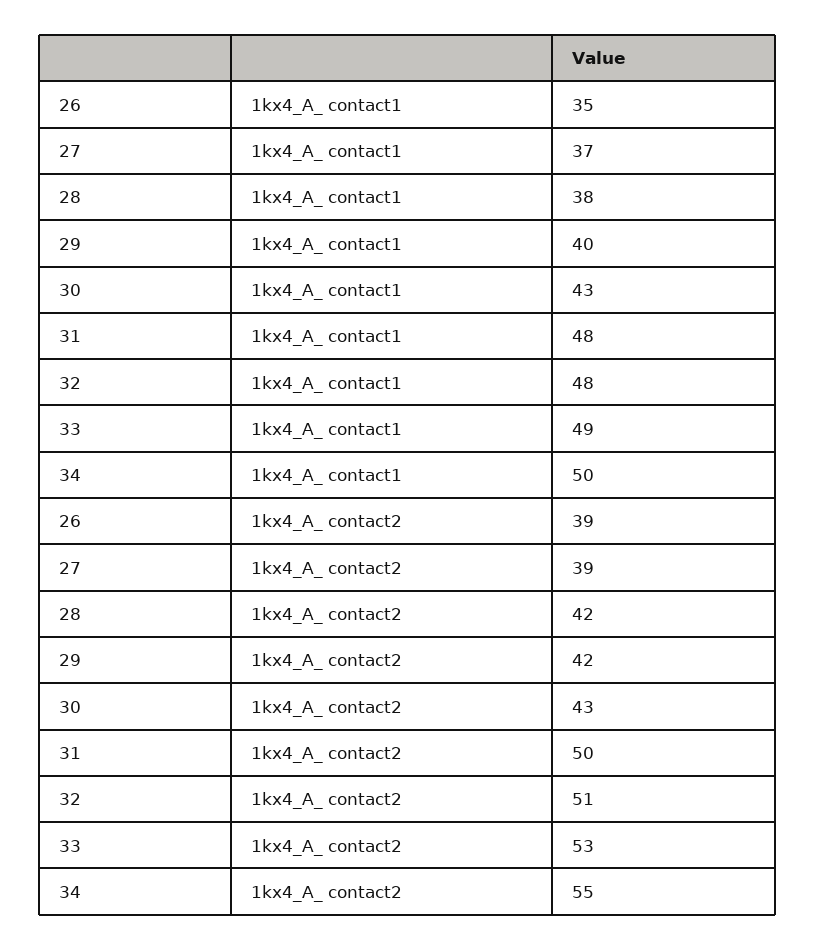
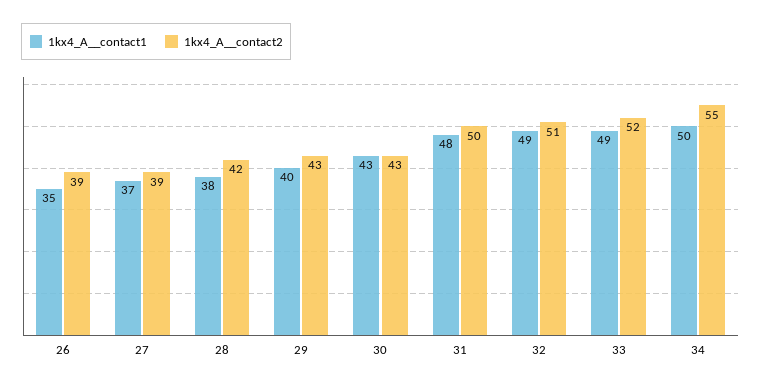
1kx4_A_ contact1, 32: 48 -> 49
1kx4_A_ contact2, 29: 42 -> 43
1kx4_A_ contact2, 33: 53 -> 52

